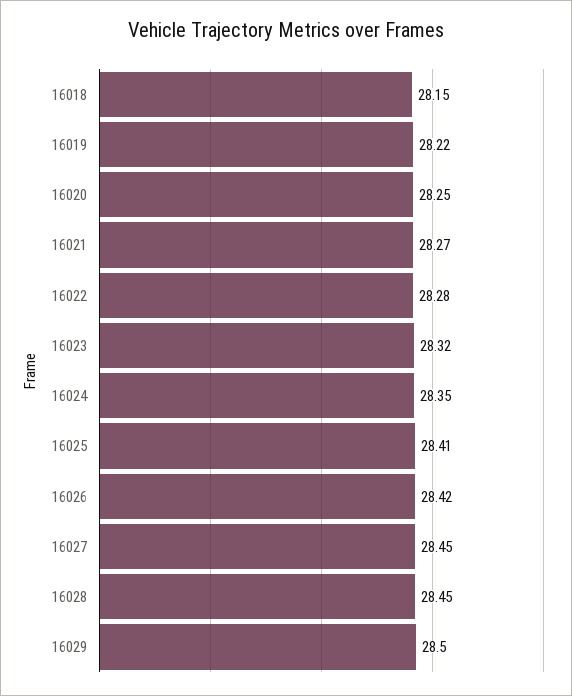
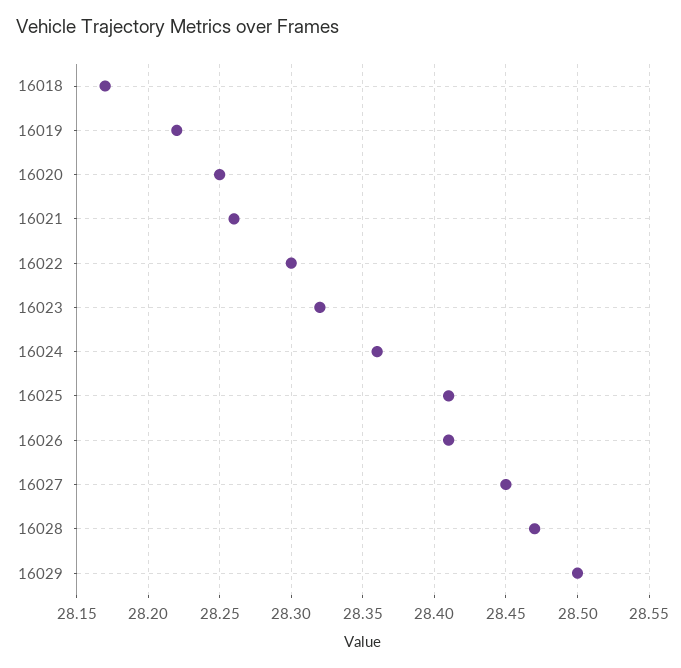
16018: 28.15 -> 28.17
16021: 28.27 -> 28.26
16022: 28.28 -> 28.3
16024: 28.35 -> 28.36
16026: 28.42 -> 28.41
16028: 28.45 -> 28.47

